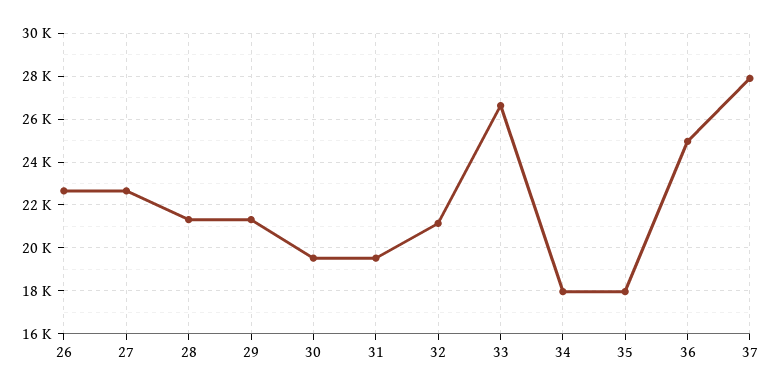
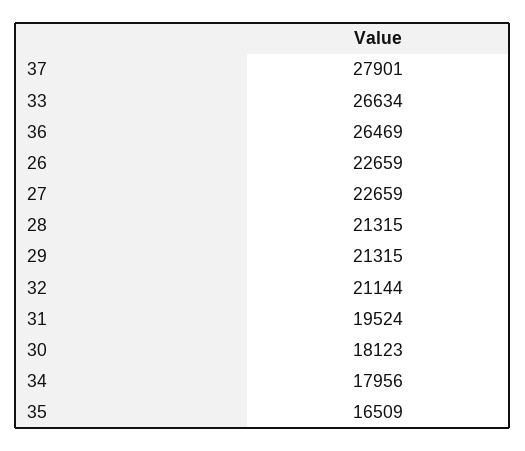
30: 19500 -> 18123
35: 18000 -> 16509
36: 25000 -> 26469

